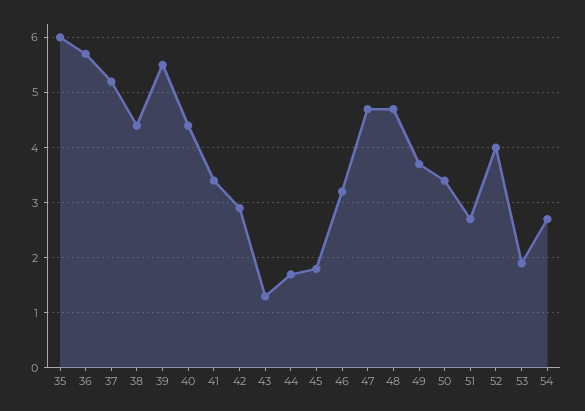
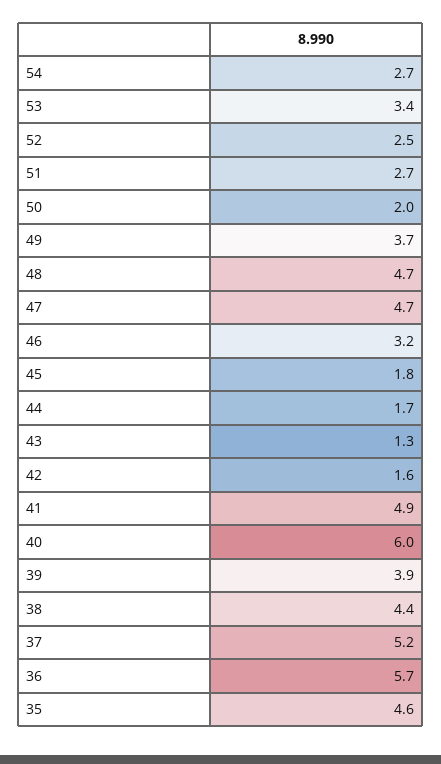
35: 6 -> 4.6
39: 5.5 -> 3.9
40: 4.5 -> 6
41: 3.5 -> 4.9
42: 3 -> 1.6
50: 3.5 -> 2
52: 4 -> 2.5
53: 2 -> 3.4

